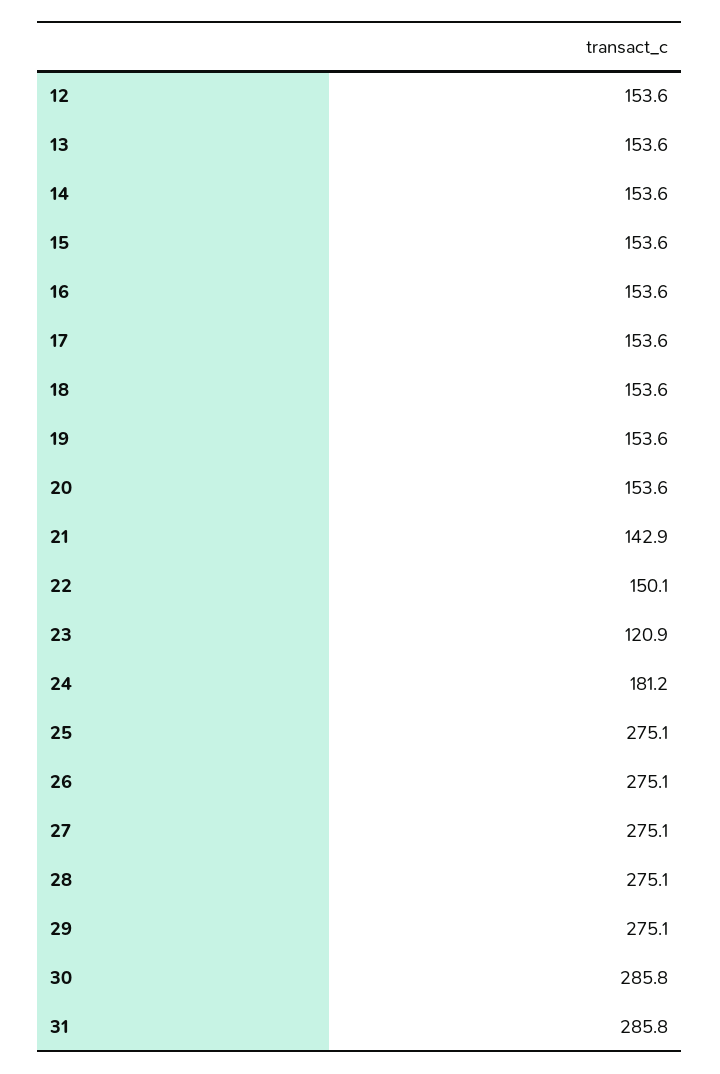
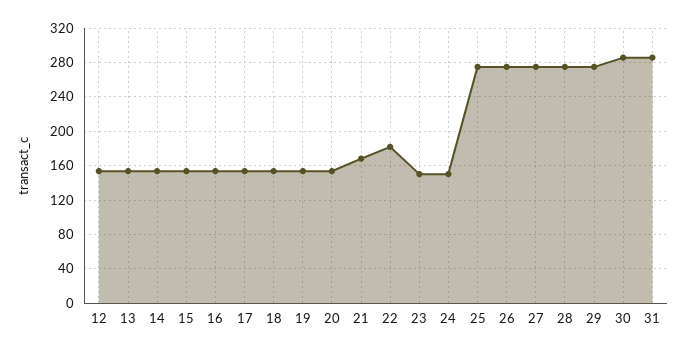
21: 142.9 -> 170
22: 150.1 -> 180
23: 120.9 -> 150
24: 181.2 -> 150

